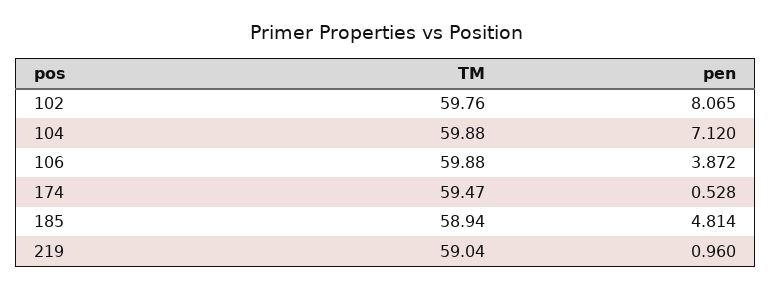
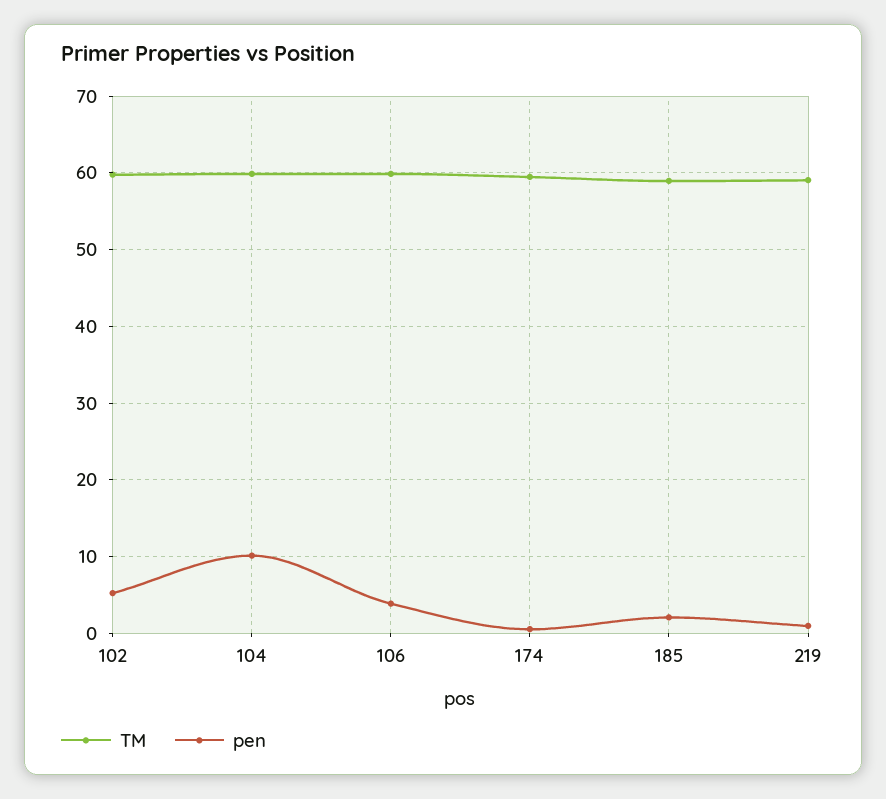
pen, 102: 8.065 -> 5
pen, 104: 7.12 -> 10
pen, 185: 4.814 -> 2

